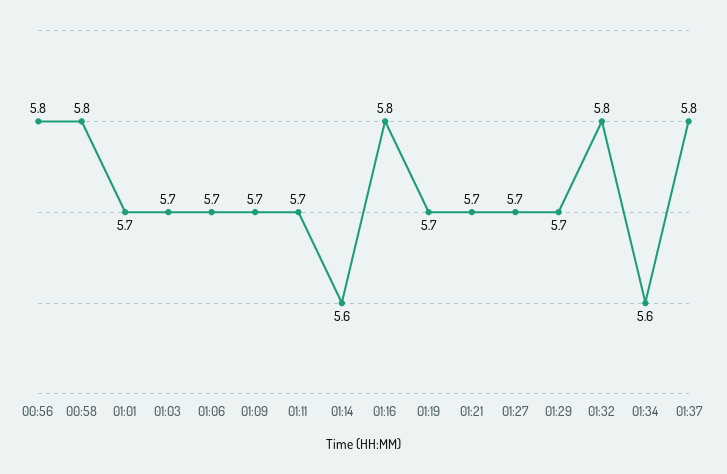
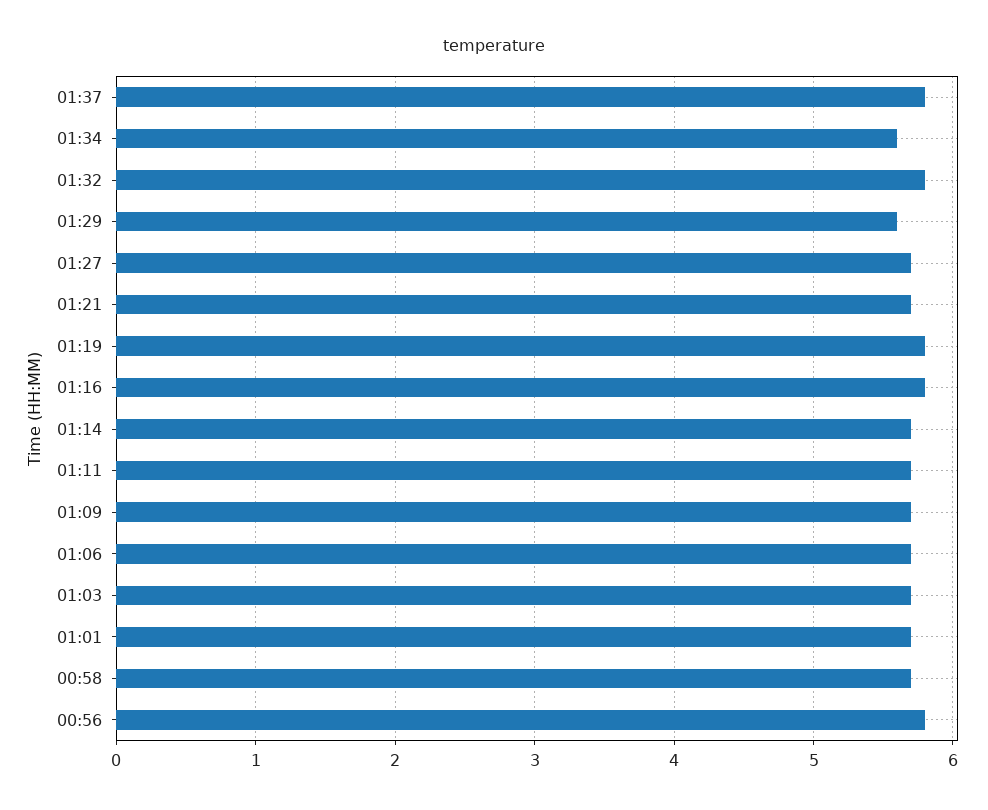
00:58: 5.8 -> 5.7
01:14: 5.6 -> 5.7
01:19: 5.7 -> 5.8
01:29: 5.7 -> 5.6

